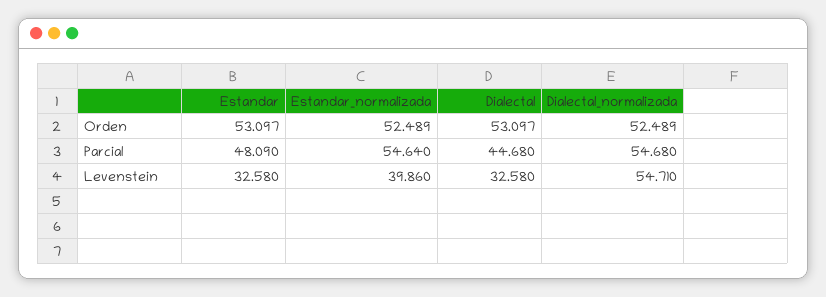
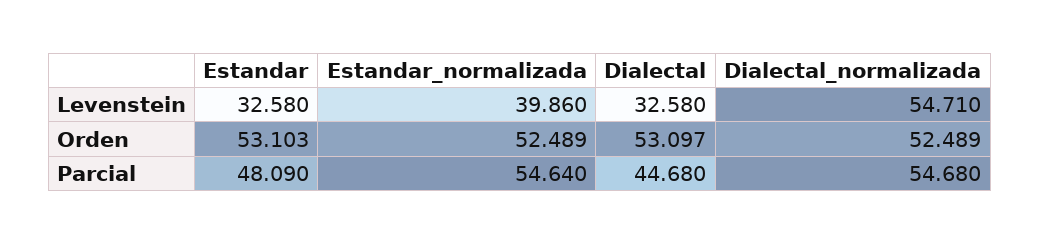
Estandar, Orden: 53.097 -> 53.103

